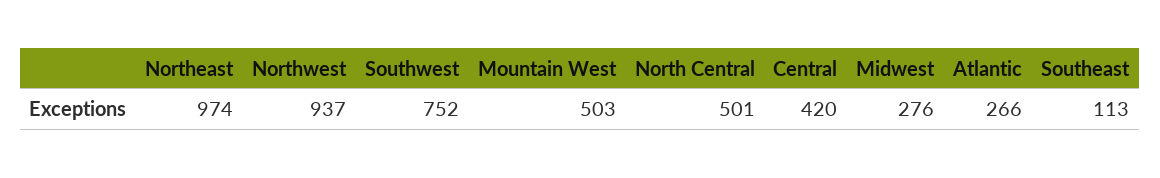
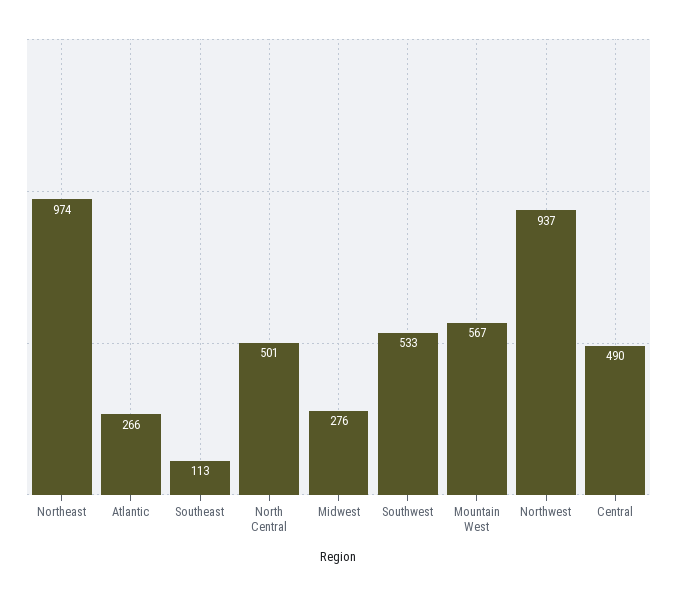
Southwest: 752 -> 533
Mountain West: 503 -> 567
Central: 420 -> 490

